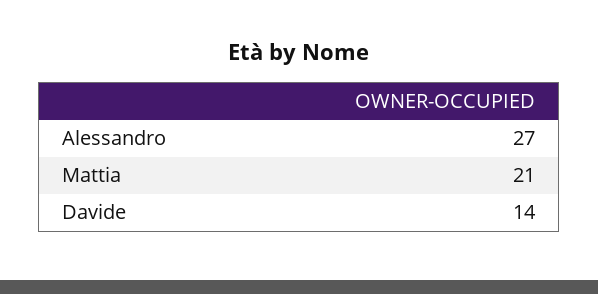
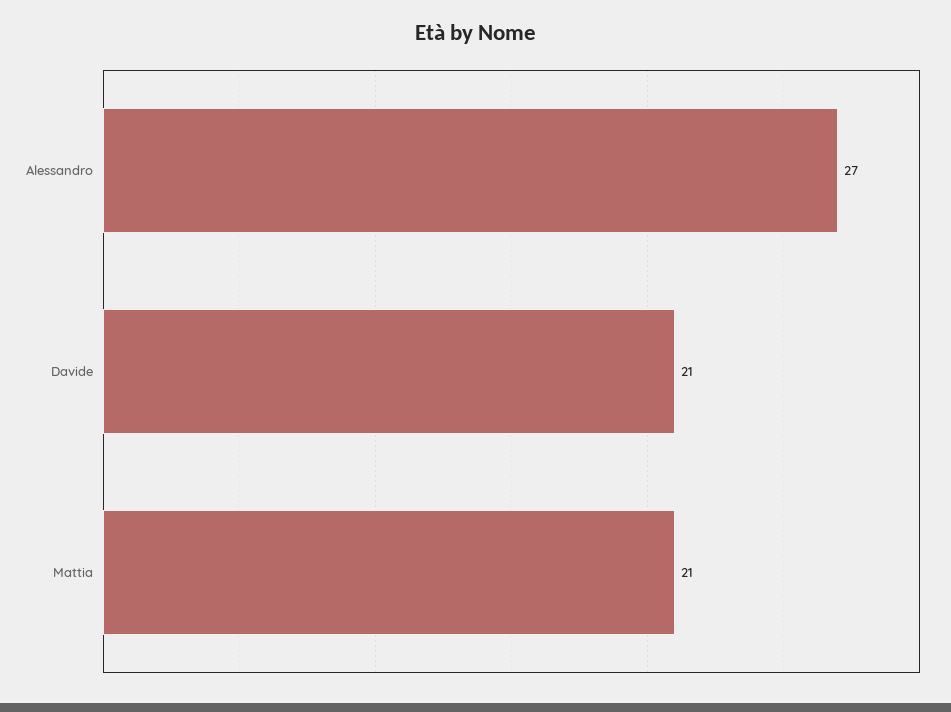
Davide: 14 -> 21

